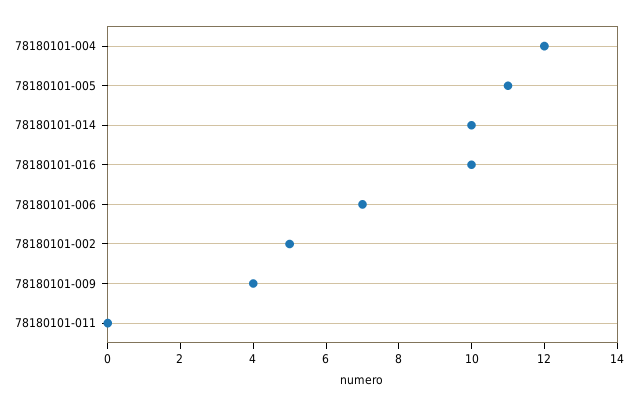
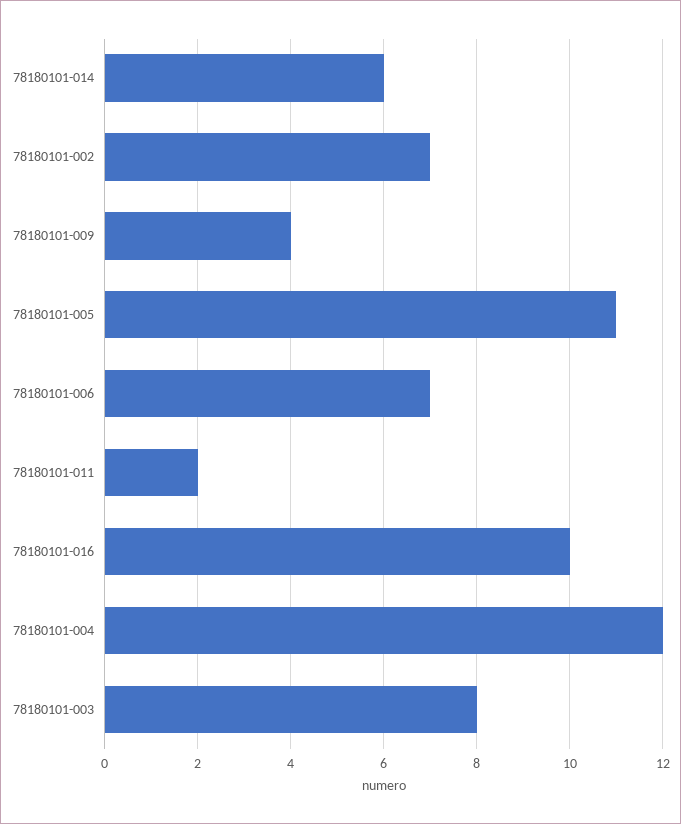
78180101-014: 10 -> 6
78180101-002: 5 -> 7
78180101-011: 0 -> 2
78180101-003: none -> 8

